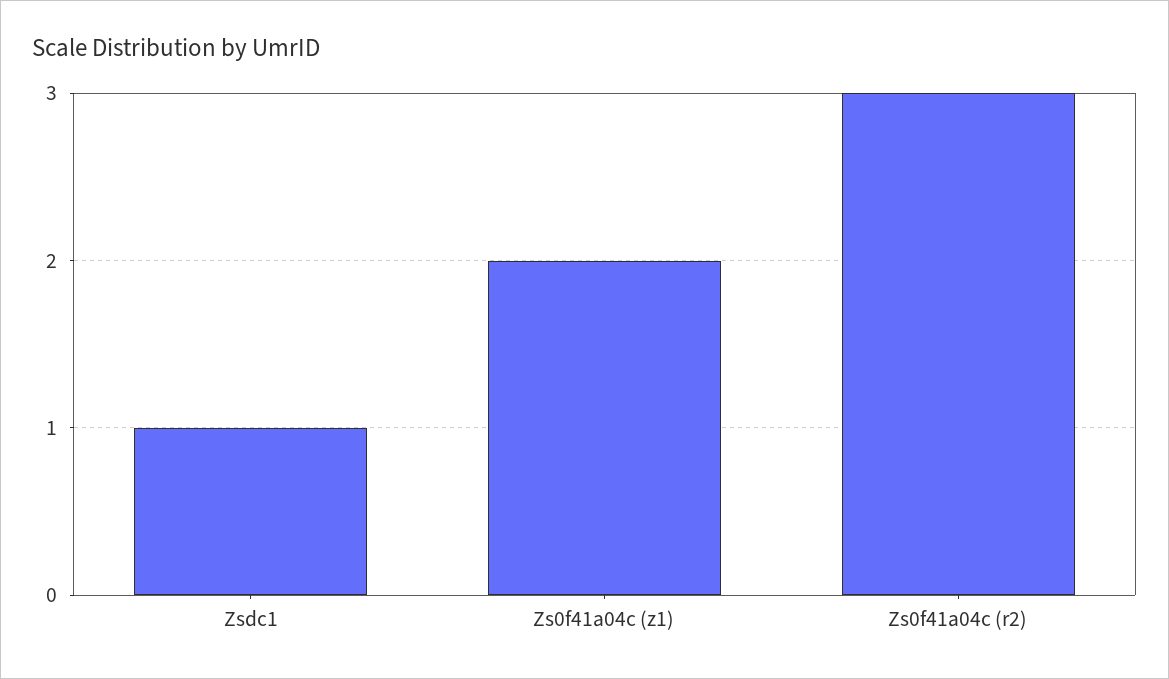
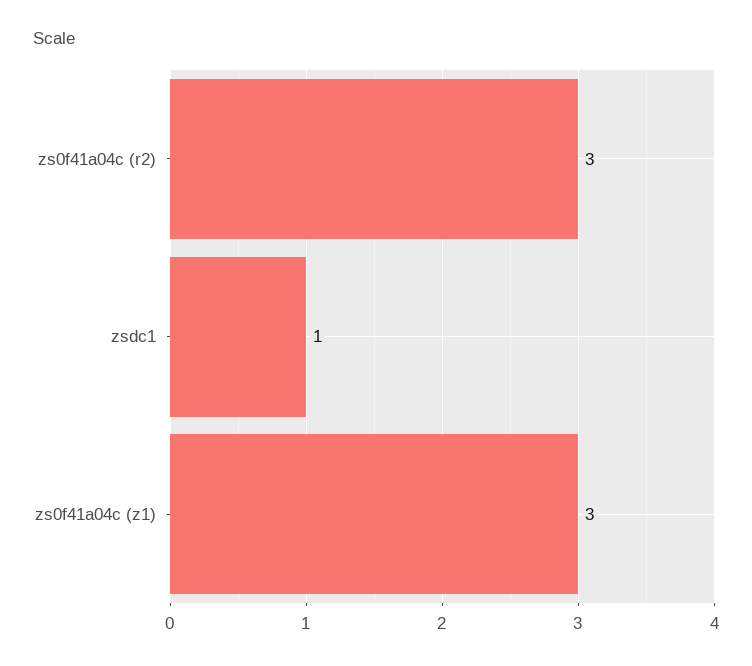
Zs0f41a04c (z1): 2 -> 3

